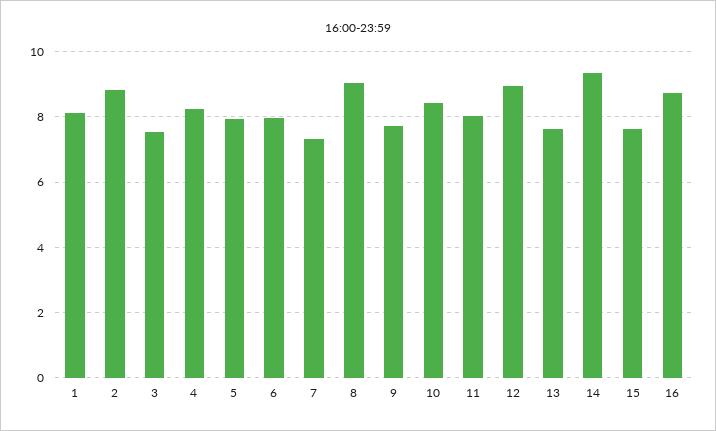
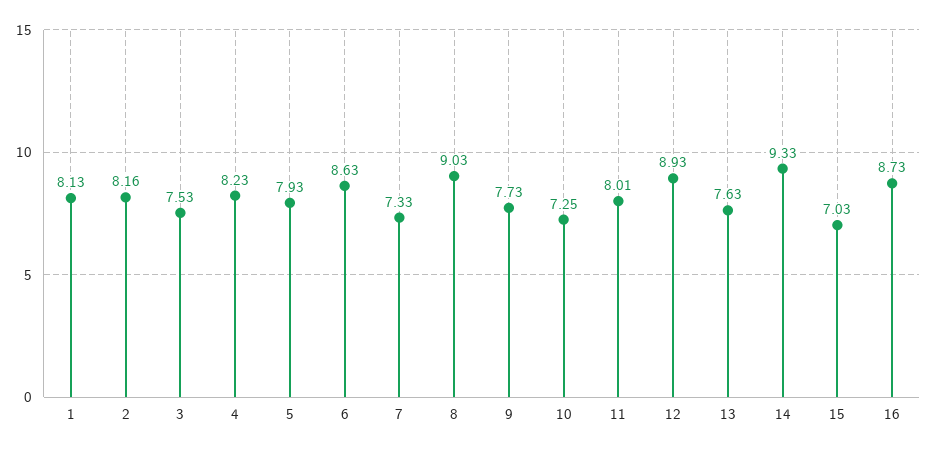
2: 8.8 -> 8.16
6: 8 -> 8.63
10: 8.4 -> 7.25
15: 7.6 -> 7.03

